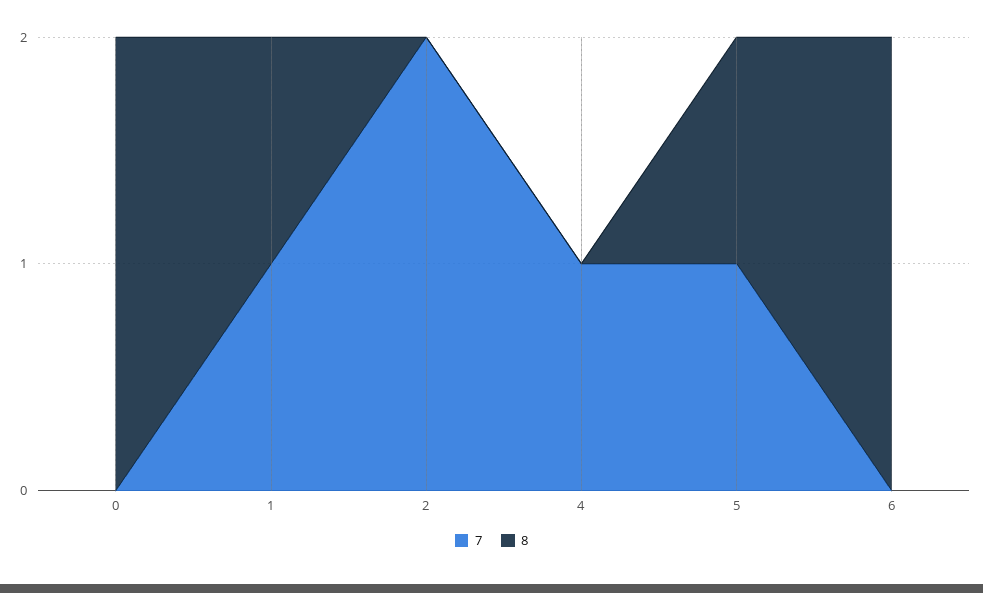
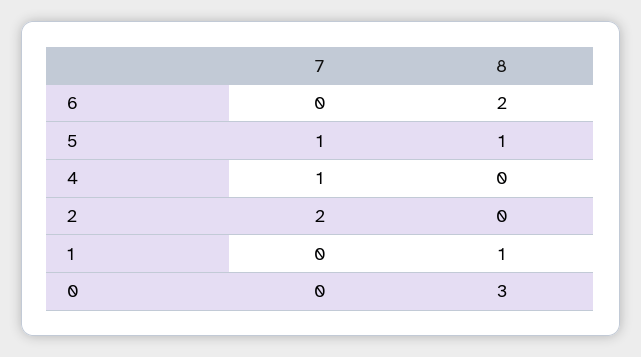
8, 0: 2 -> 3
7, 1: 1 -> 0

